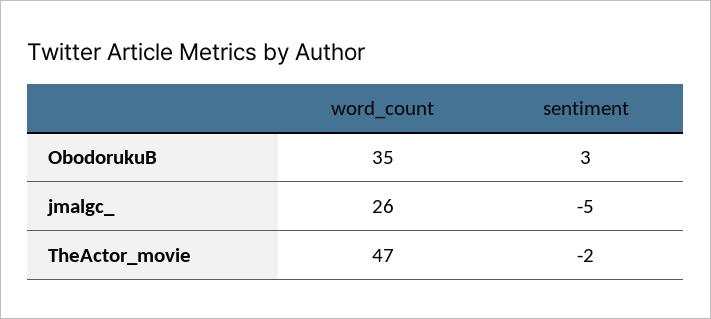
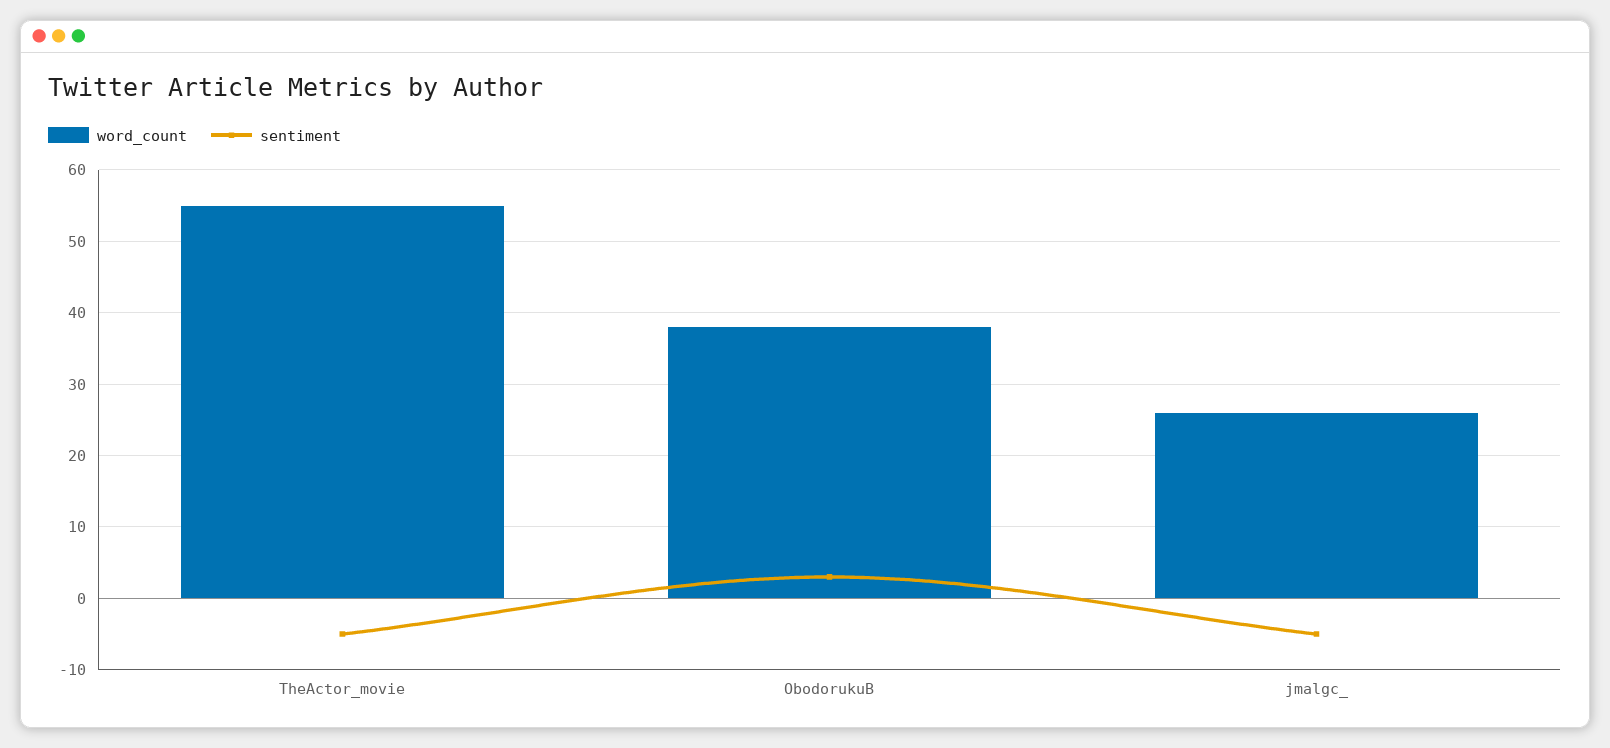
word_count, ObodorukuB: 35 -> 38
word_count, TheActor_movie: 47 -> 55
sentiment, TheActor_movie: -2 -> -5

